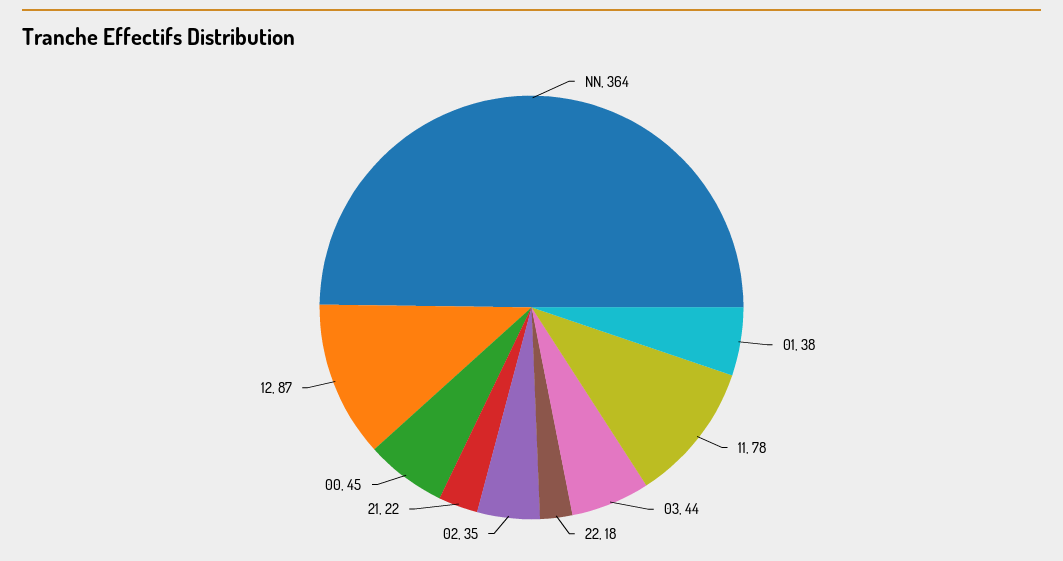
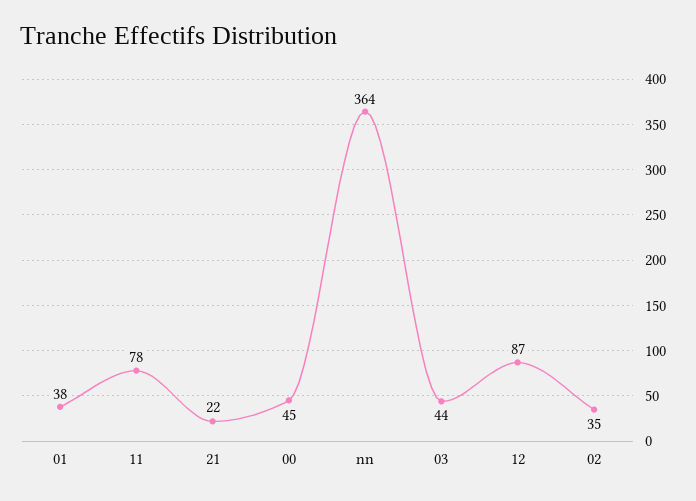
22: 18 -> none

